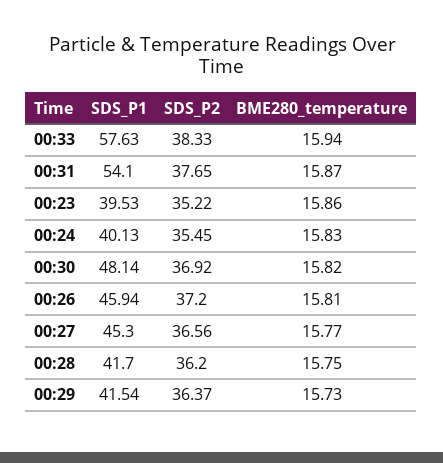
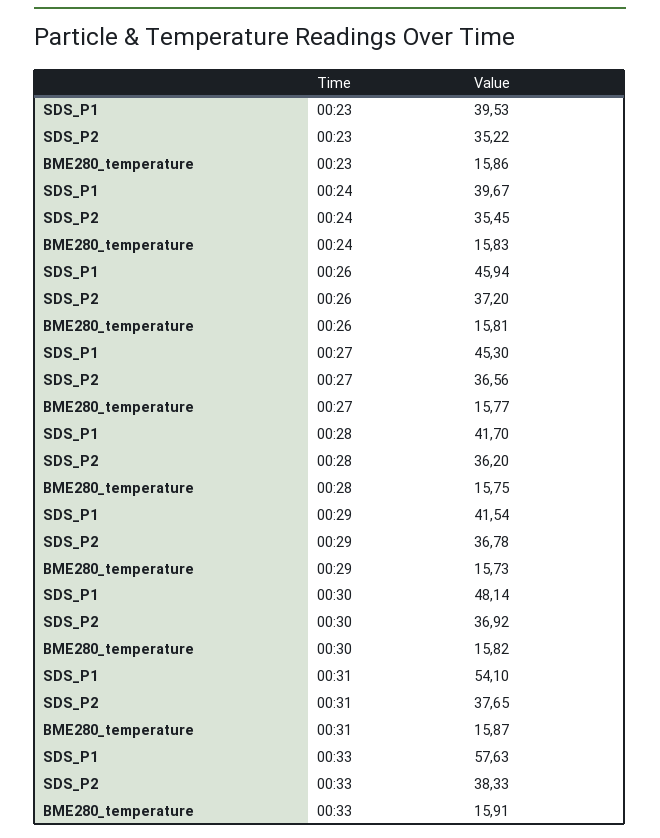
BME280_temperature, 00:33: 15.94 -> 15.91
SDS_P1, 00:24: 40.13 -> 39.67
SDS_P2, 00:29: 36.37 -> 36.78

